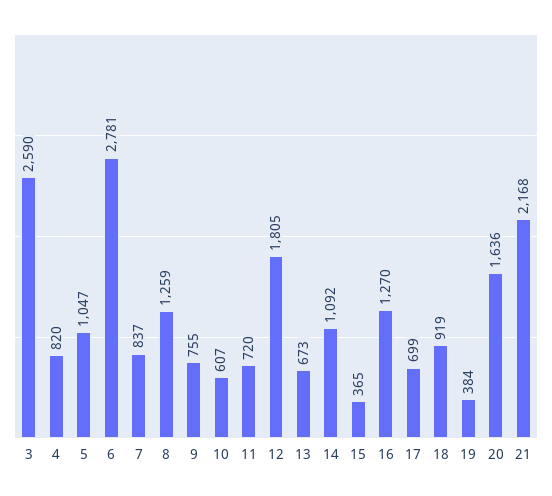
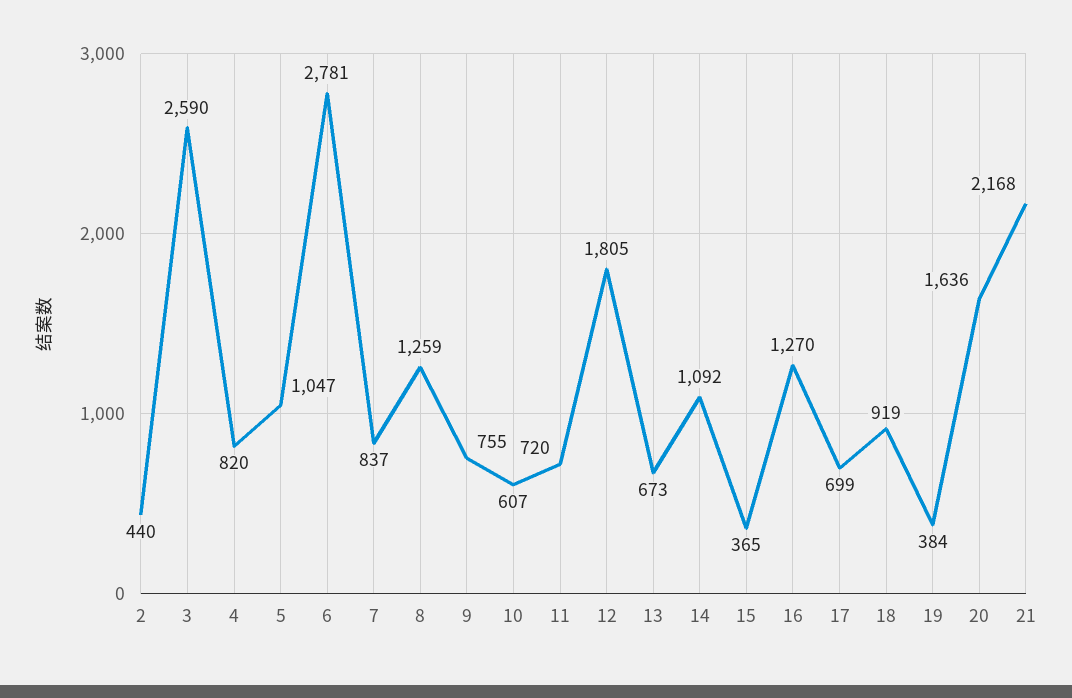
2: none -> 440

